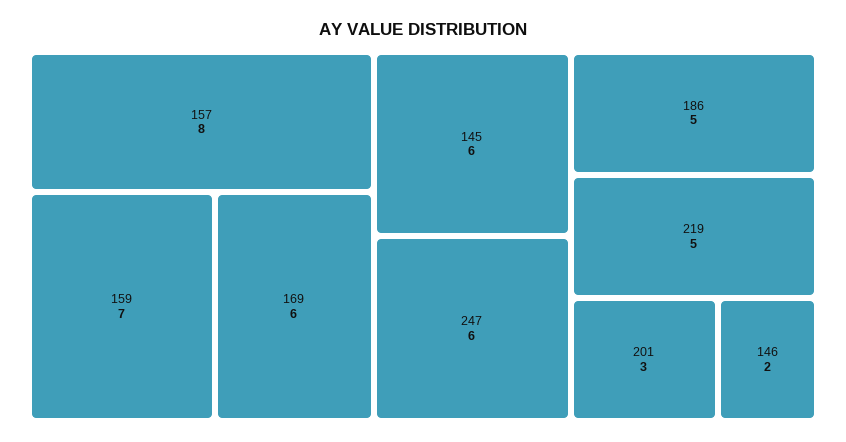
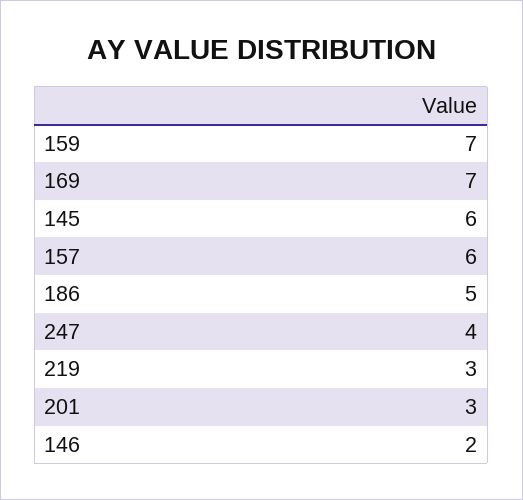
157: 8 -> 6
169: 6 -> 7
247: 6 -> 4
219: 5 -> 3

